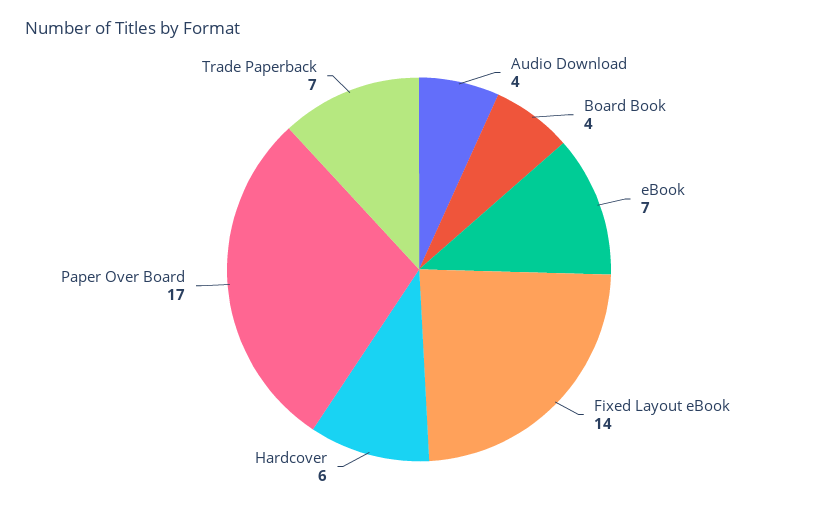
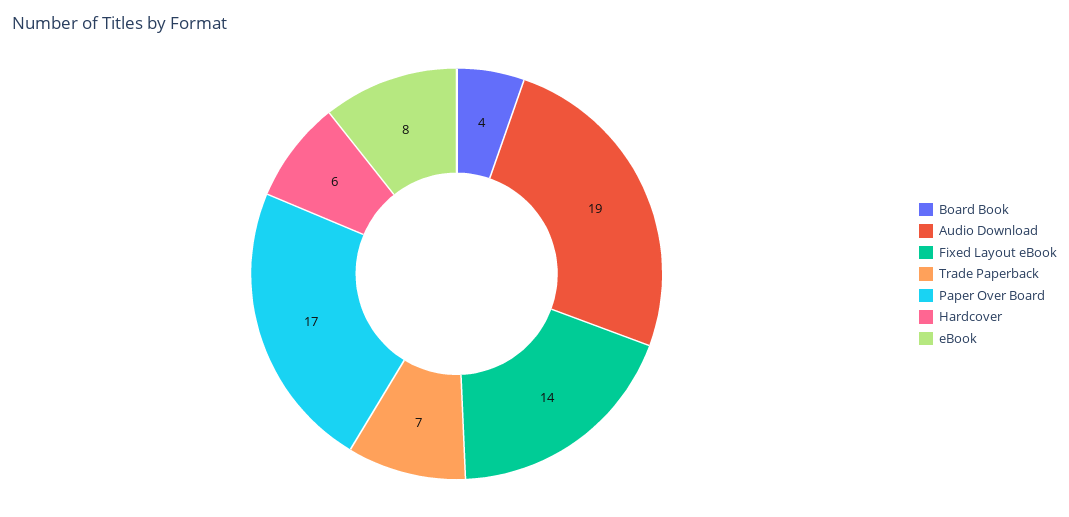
Audio Download: 4 -> 19
eBook: 7 -> 8

